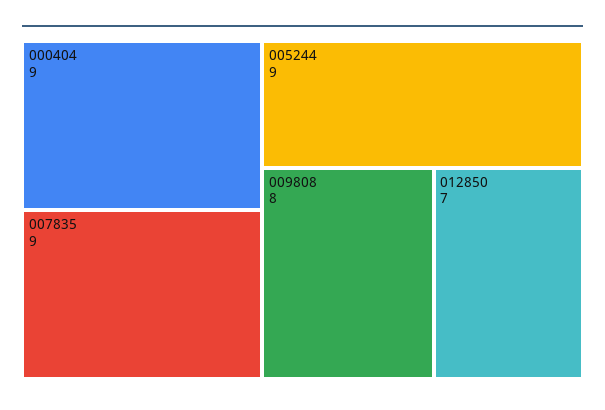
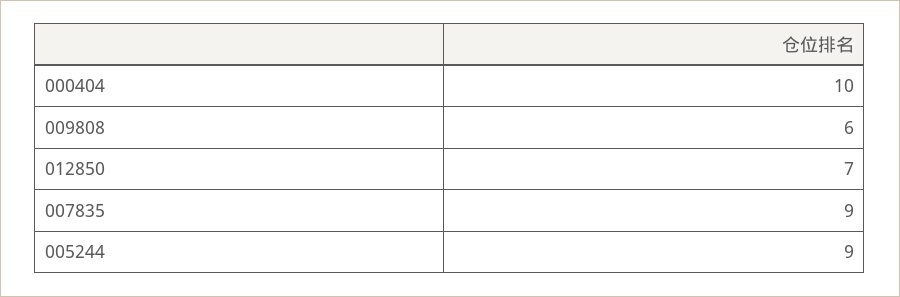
000404: 9 -> 10
009808: 8 -> 6

